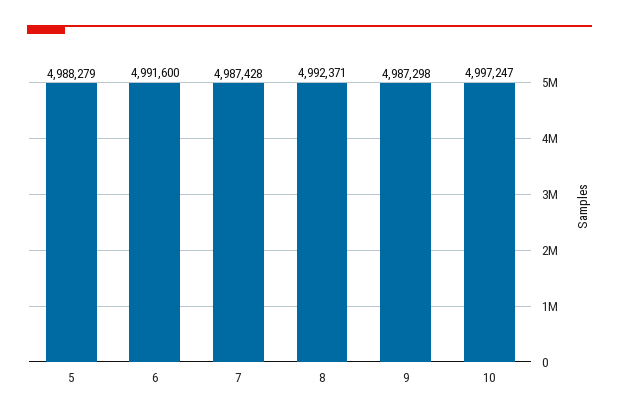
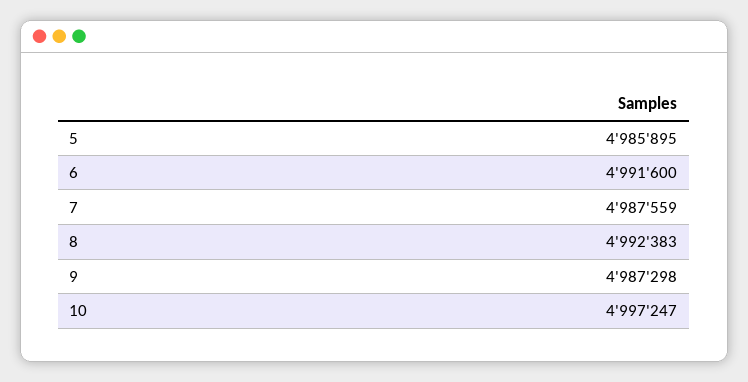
5: 4988279 -> 4985895
7: 4987428 -> 4987559
8: 4992371 -> 4992383

